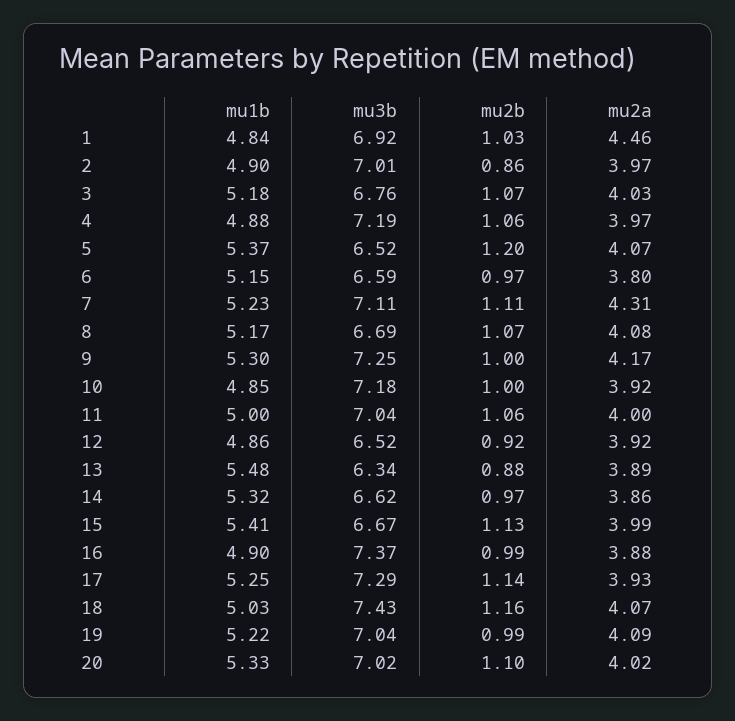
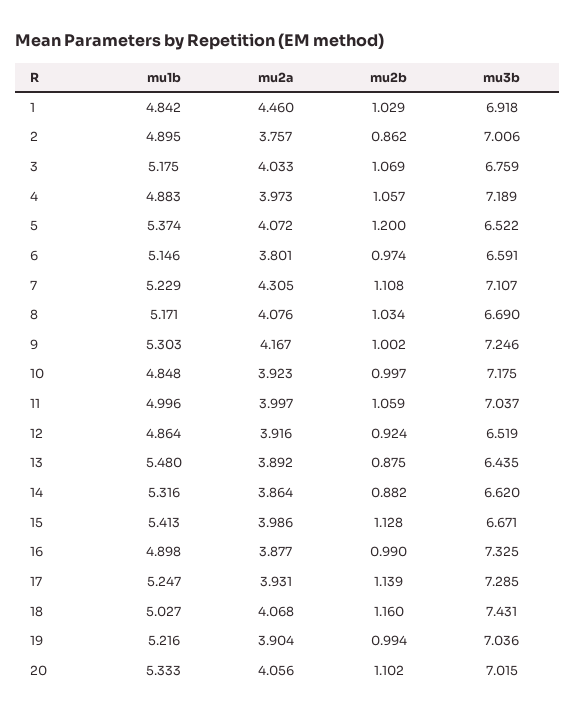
mu2a, 2: 3.97 -> 3.757
mu2b, 8: 1.07 -> 1.034
mu3b, 13: 6.34 -> 6.435
mu2b, 14: 0.97 -> 0.882
mu3b, 16: 7.37 -> 7.325
mu2a, 19: 4.09 -> 3.904
mu2a, 20: 4.02 -> 4.056

